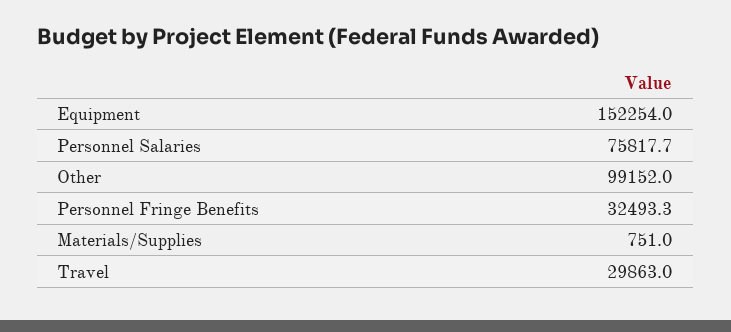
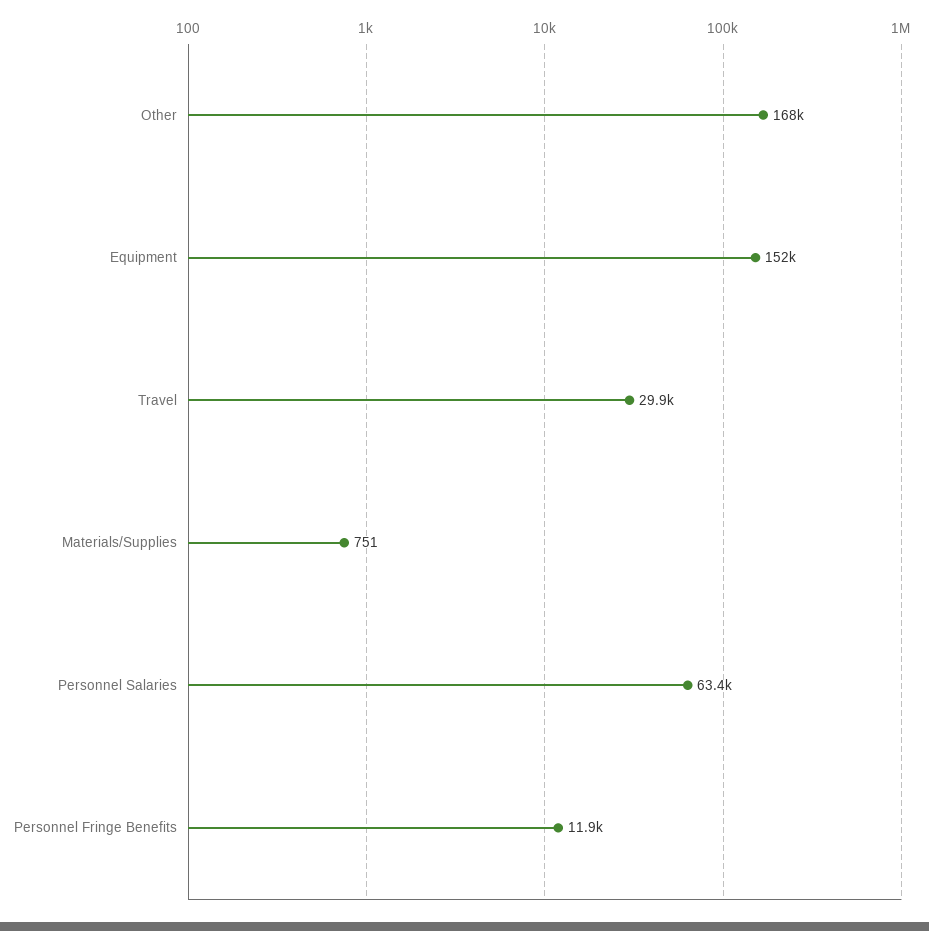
Personnel Salaries: 75817.7 -> 63400
Other: 99152 -> 168000
Personnel Fringe Benefits: 32493.3 -> 11900

